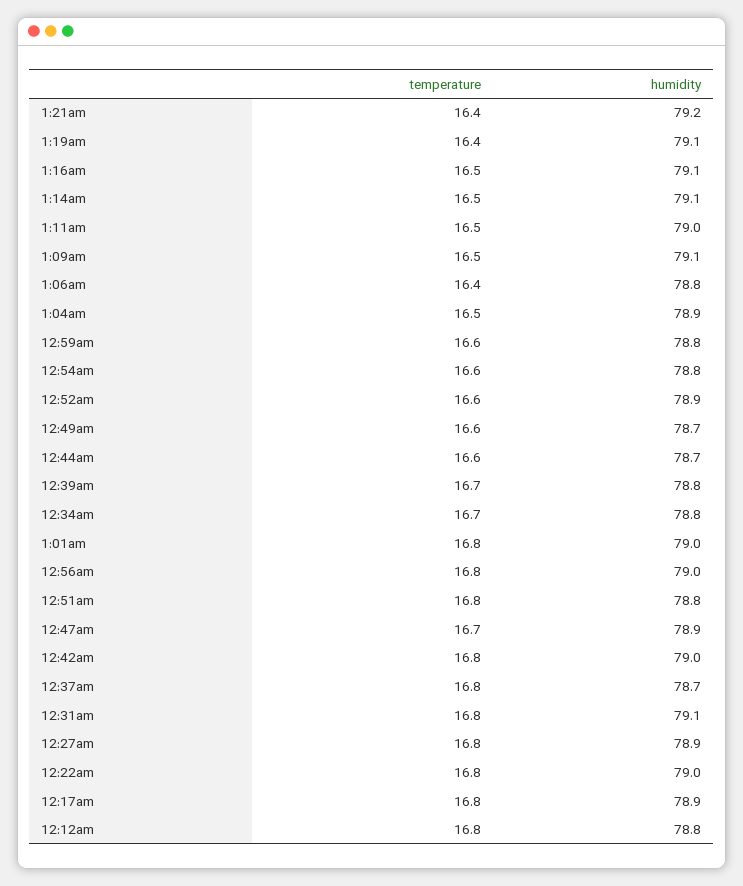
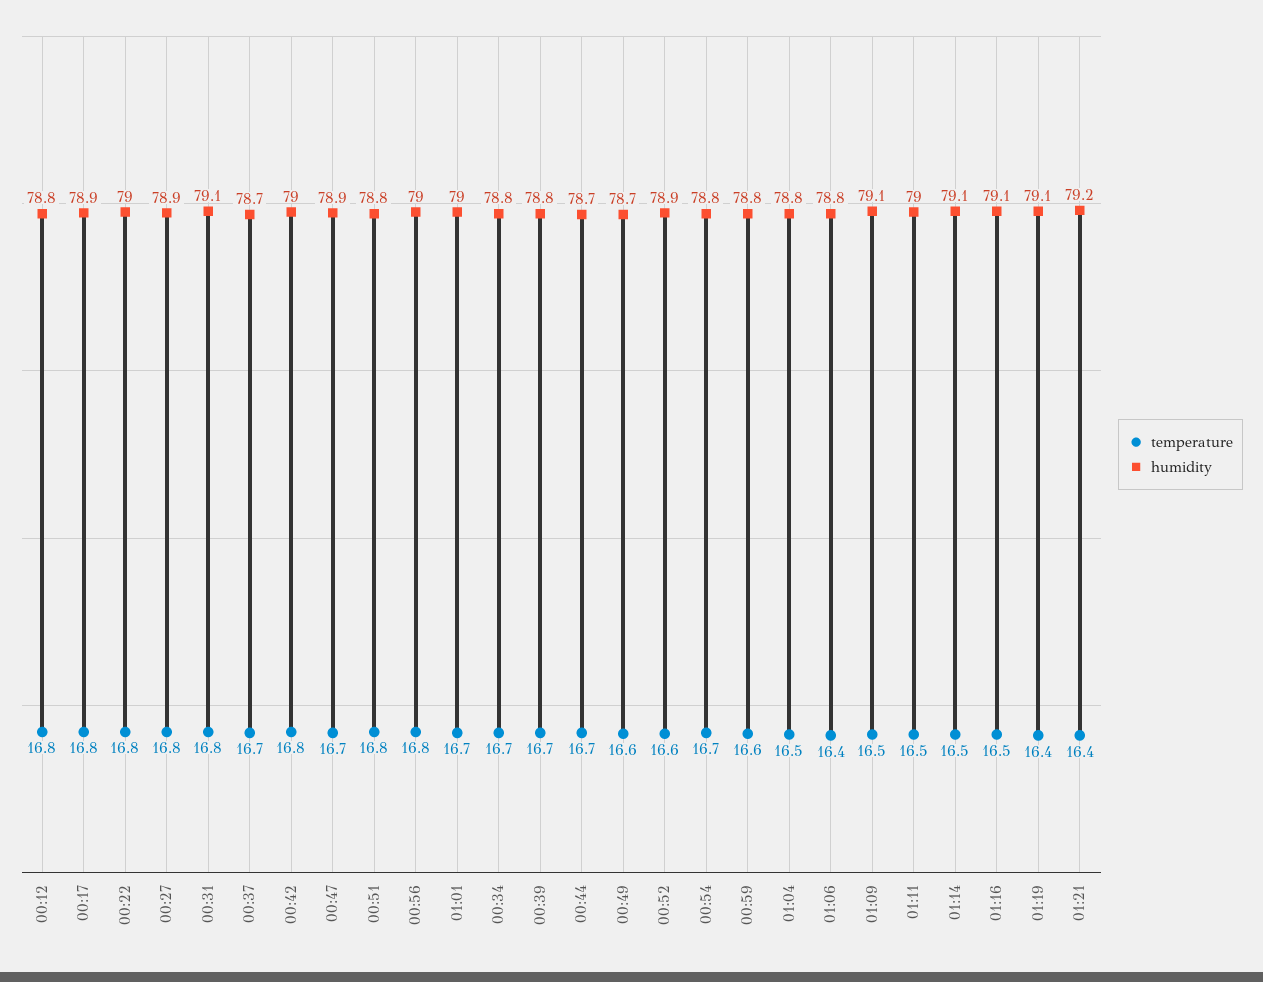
humidity, 1:04am: 78.9 -> 78.8
temperature, 12:54am: 16.6 -> 16.7
temperature, 12:44am: 16.6 -> 16.7
temperature, 1:01am: 16.8 -> 16.7
temperature, 12:37am: 16.8 -> 16.7

